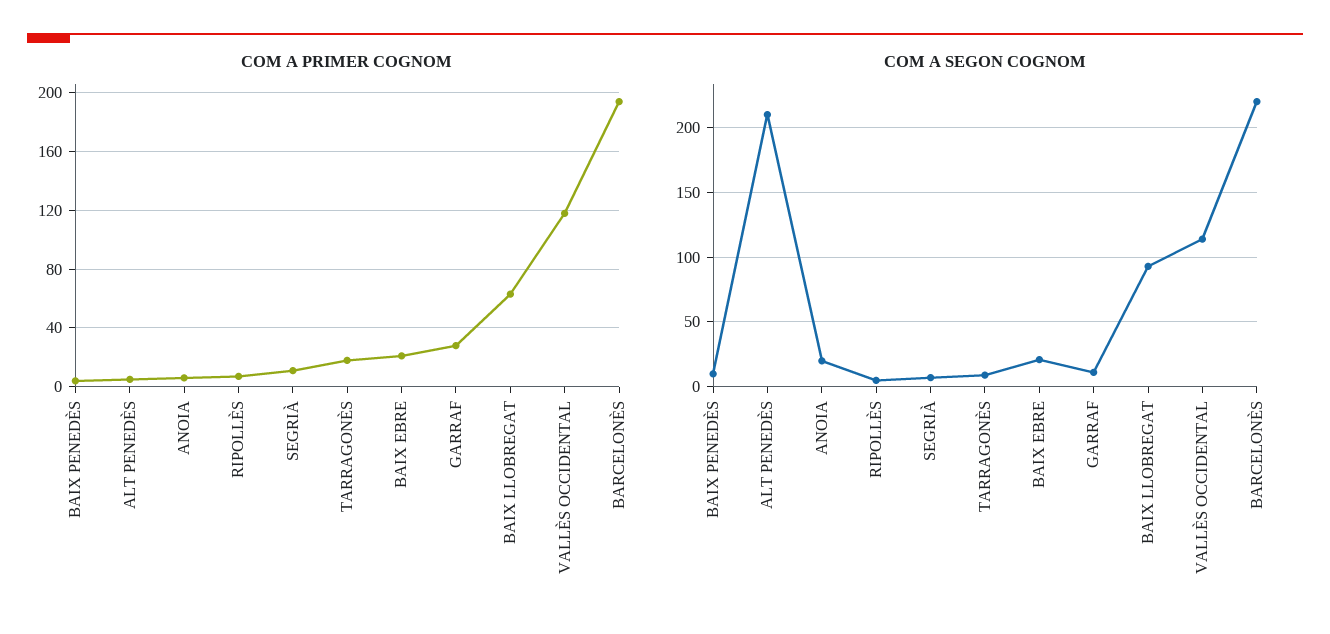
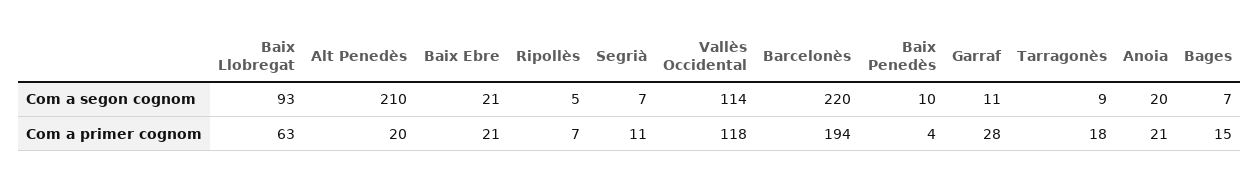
COM A PRIMER COGNOM, ALT PENEDÈS: 5 -> 20
COM A PRIMER COGNOM, ANOIA: 5 -> 21
COM A SEGON COGNOM, Bages: none -> 7
COM A PRIMER COGNOM, Bages: none -> 15

